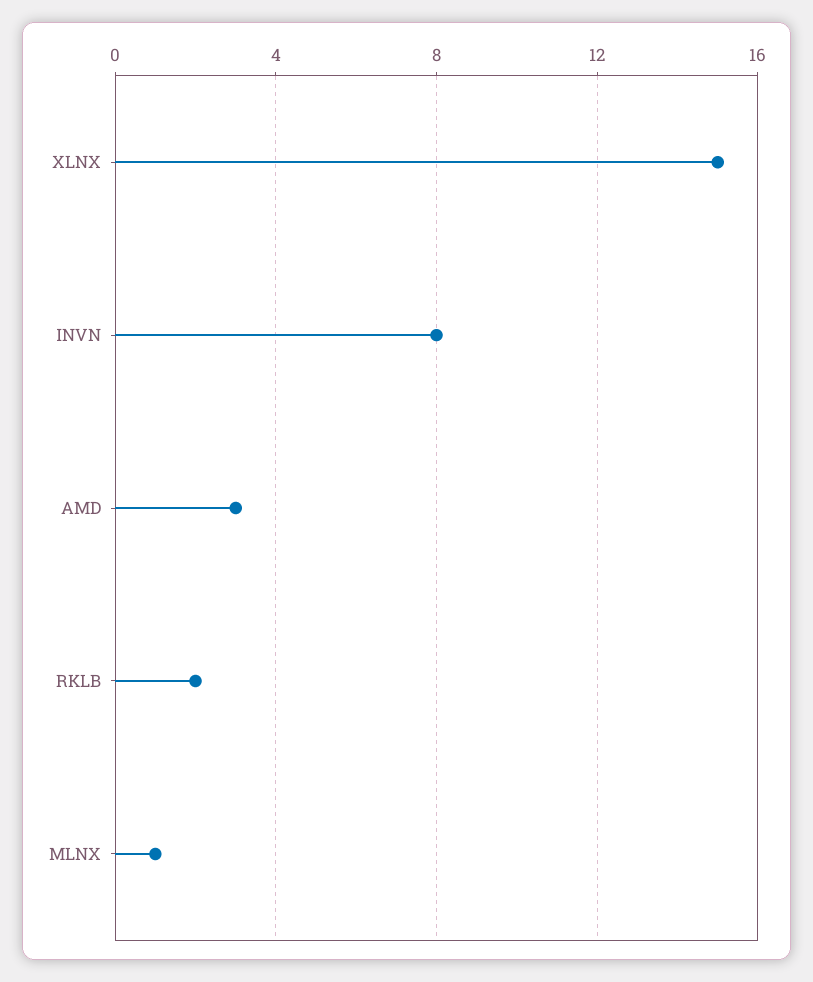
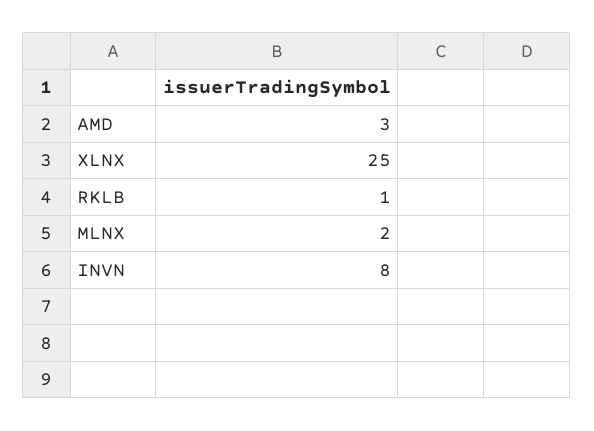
XLNX: 15 -> 25
RKLB: 2 -> 1
MLNX: 1 -> 2

